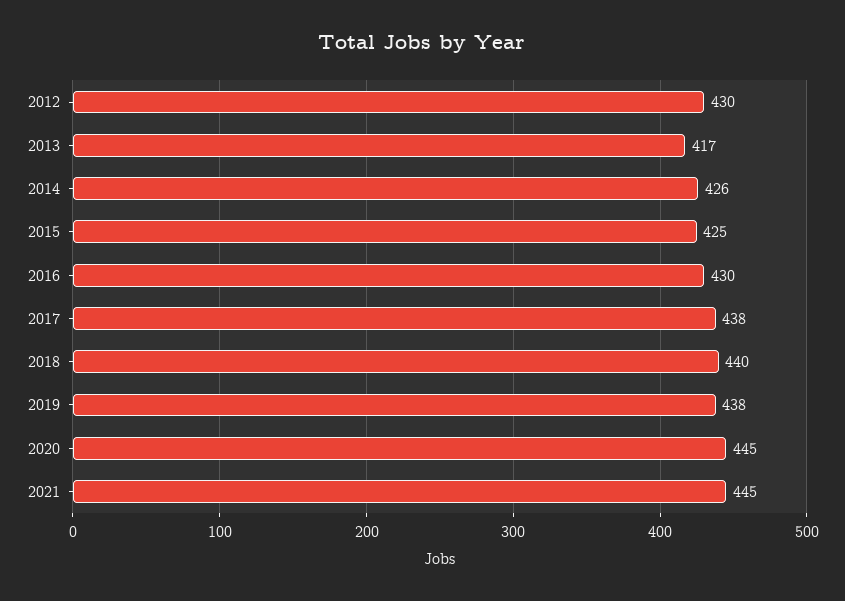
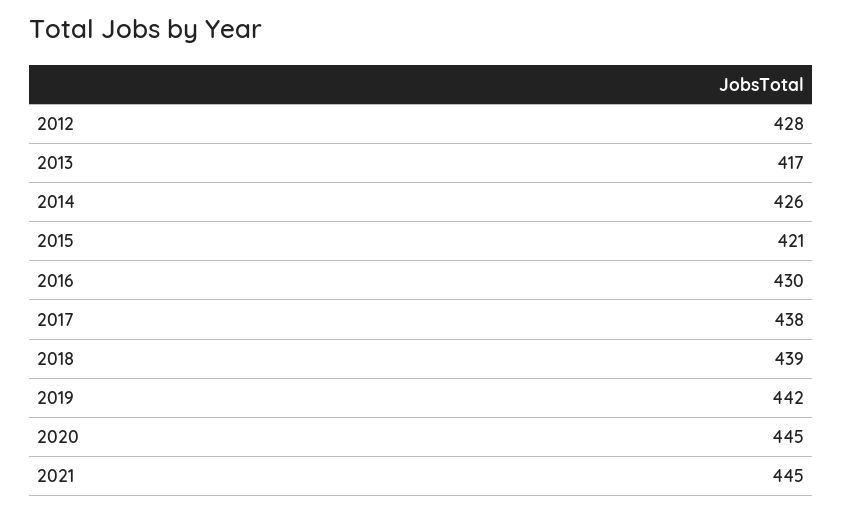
2012: 430 -> 428
2015: 425 -> 421
2018: 440 -> 439
2019: 438 -> 442

